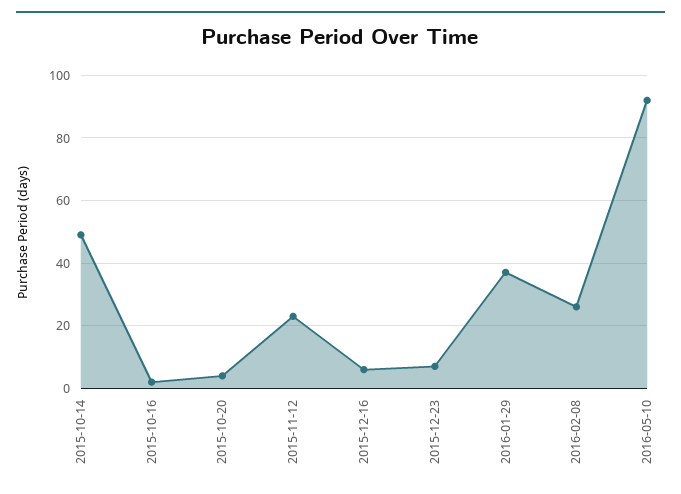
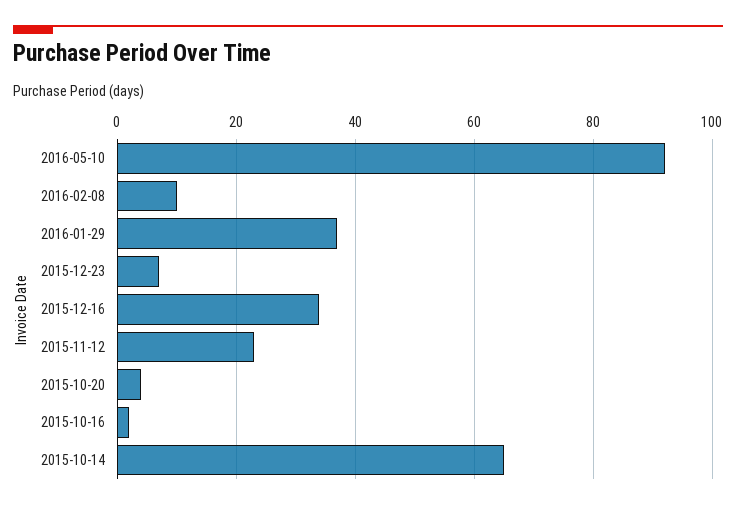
2015-10-14: 50 -> 65
2015-12-16: 5 -> 35
2016-02-08: 25 -> 10

